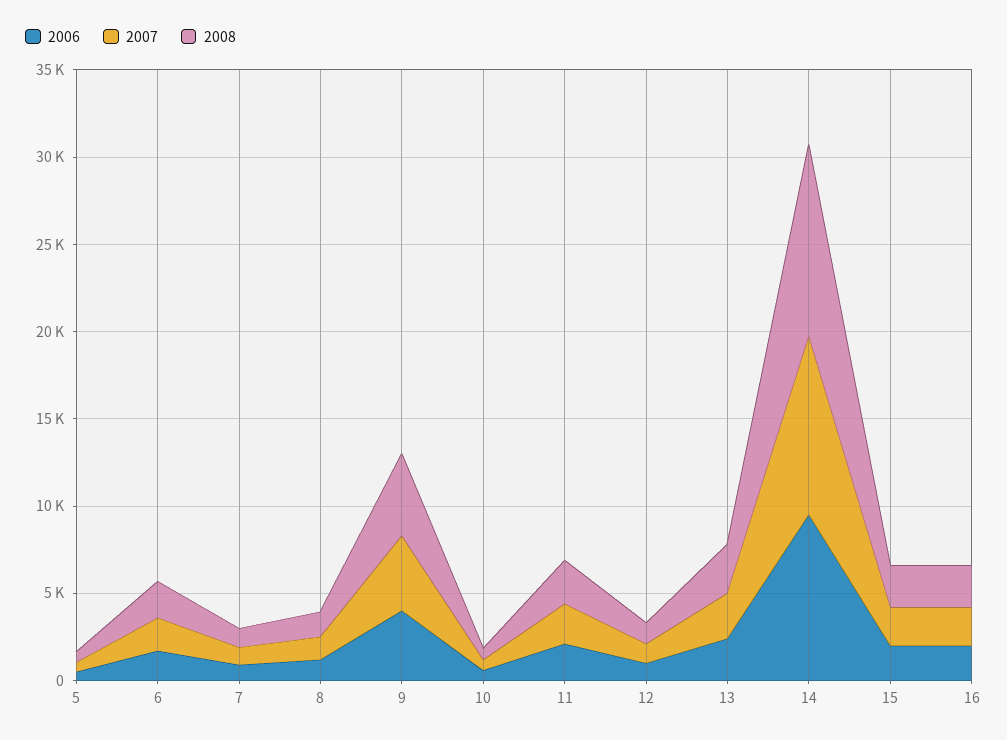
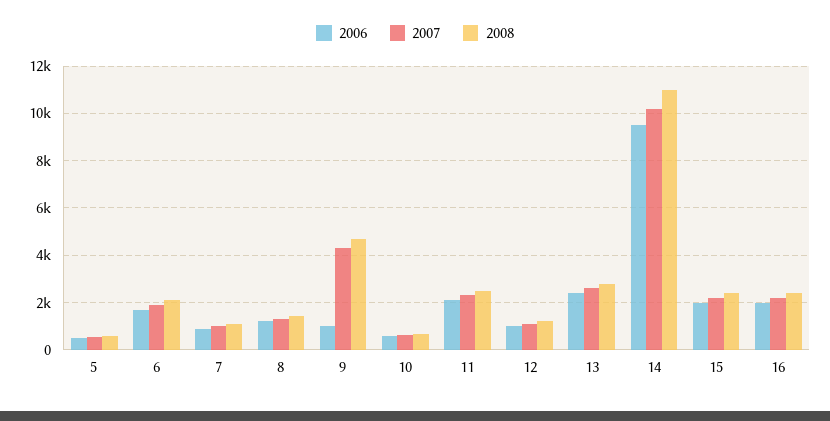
2006, 9: 4000 -> 1000

